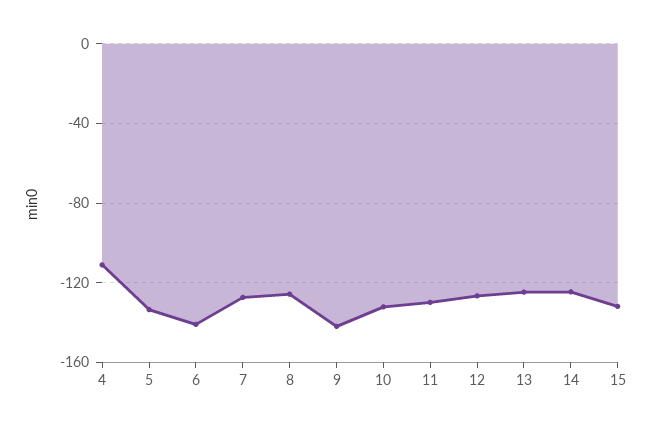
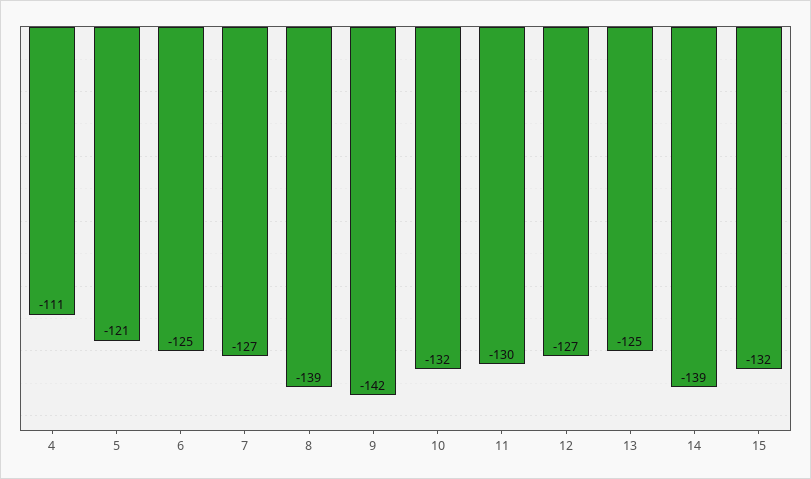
5: -135 -> -121
6: -140 -> -125
8: -125 -> -139
14: -125 -> -139

